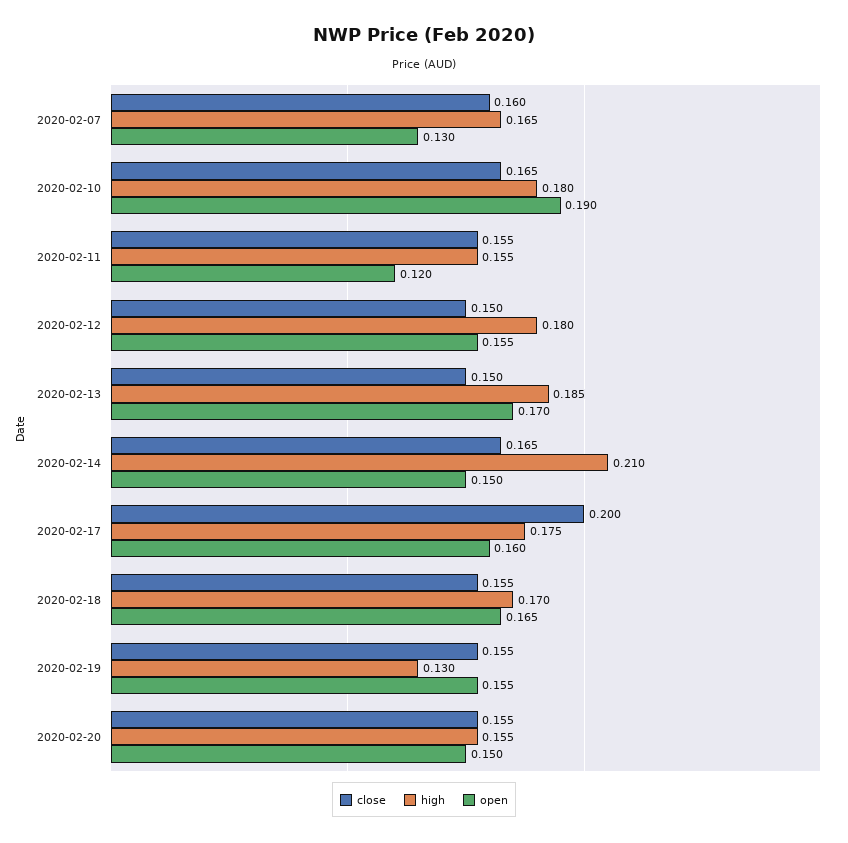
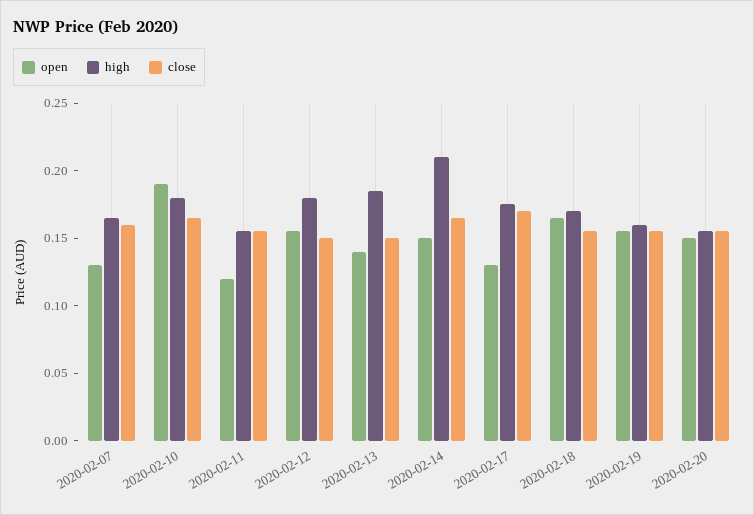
open, 2020-02-13: 0.17 -> 0.14
close, 2020-02-17: 0.2 -> 0.17
open, 2020-02-17: 0.16 -> 0.13
high, 2020-02-19: 0.13 -> 0.16

